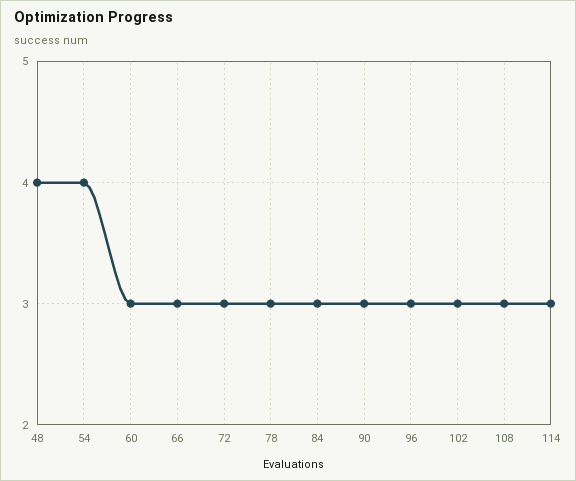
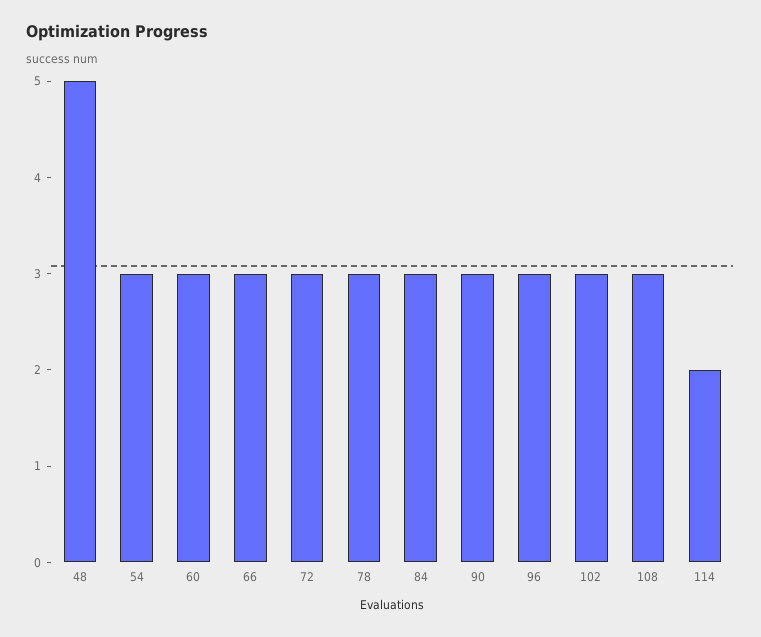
48: 4 -> 5
54: 4 -> 3
114: 3 -> 2

